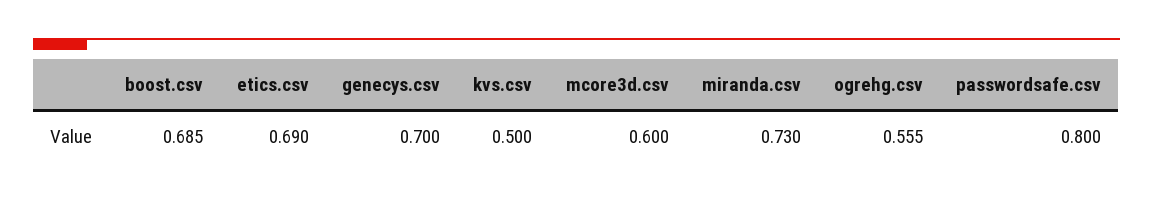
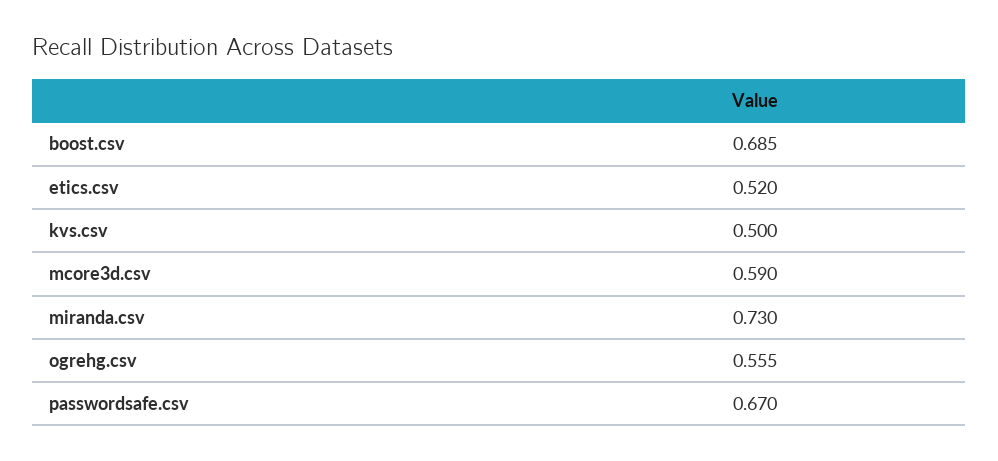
etics.csv: 0.69 -> 0.52
genecys.csv: 0.7 -> none
mcore3d.csv: 0.6 -> 0.59
passwordsafe.csv: 0.8 -> 0.67

